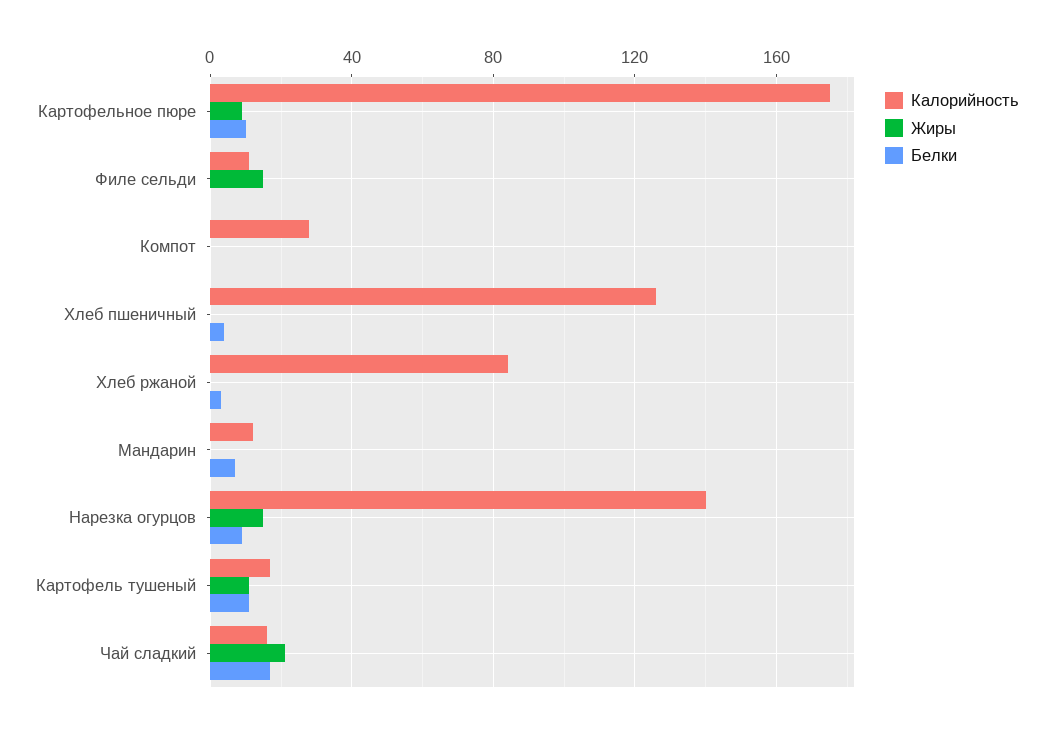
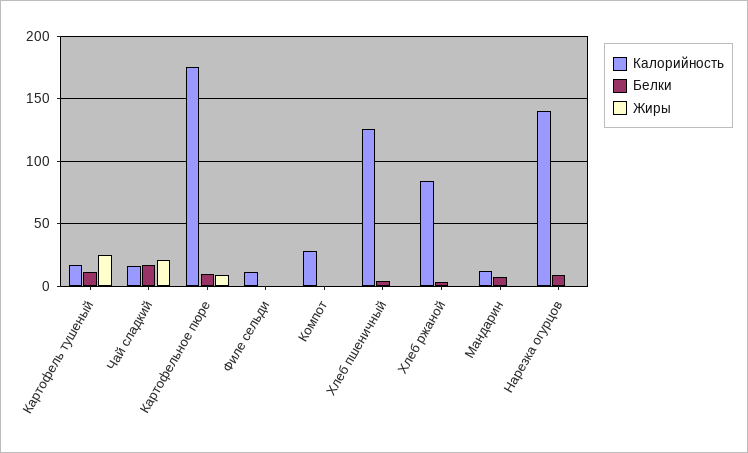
Жиры, Филе сельди: 15 -> 0
Жиры, Нарезка огурцов: 15 -> 0
Жиры, Картофель тушеный: 10 -> 25

